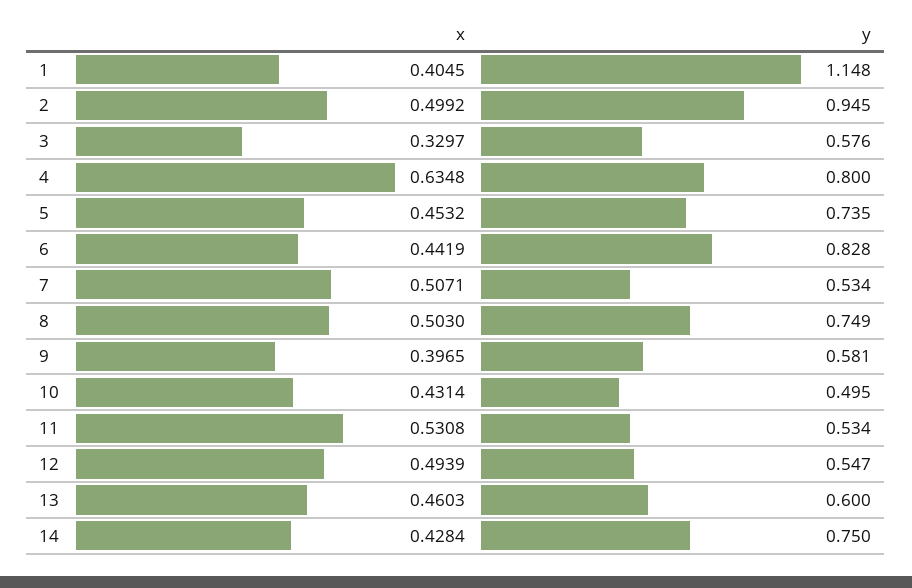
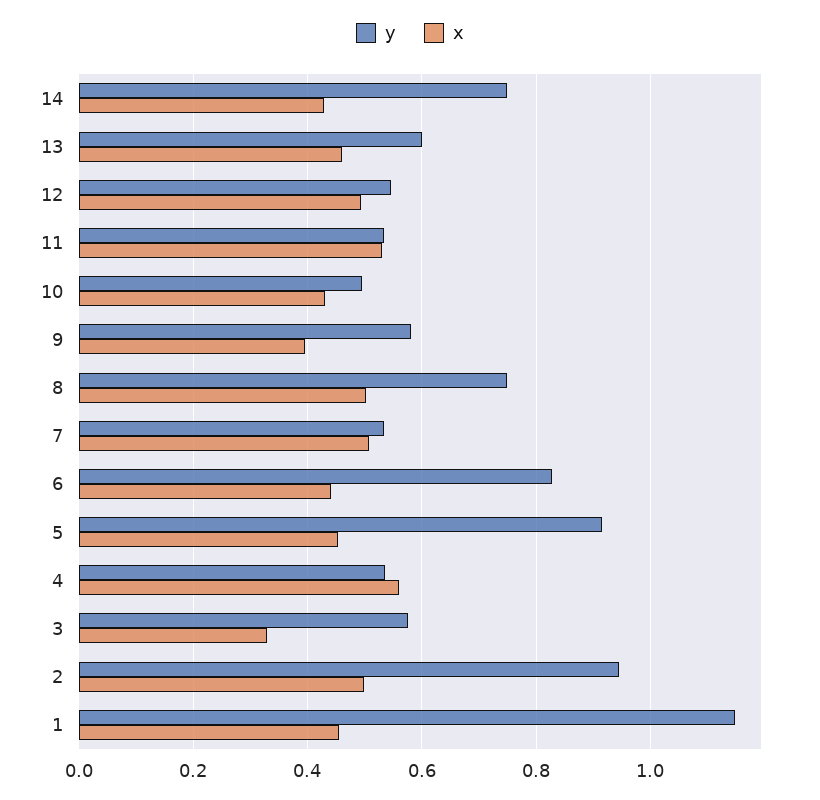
x, 1: 0.4045 -> 0.46
x, 4: 0.6348 -> 0.56
y, 4: 0.8 -> 0.54
y, 5: 0.735 -> 0.92

